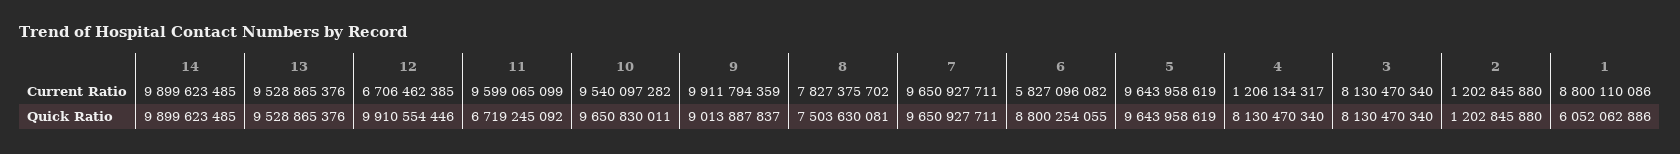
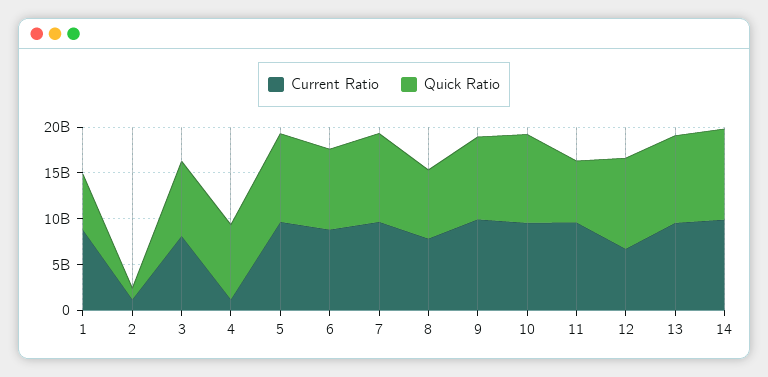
Current Ratio, 6: 5827096082 -> 9000000000

